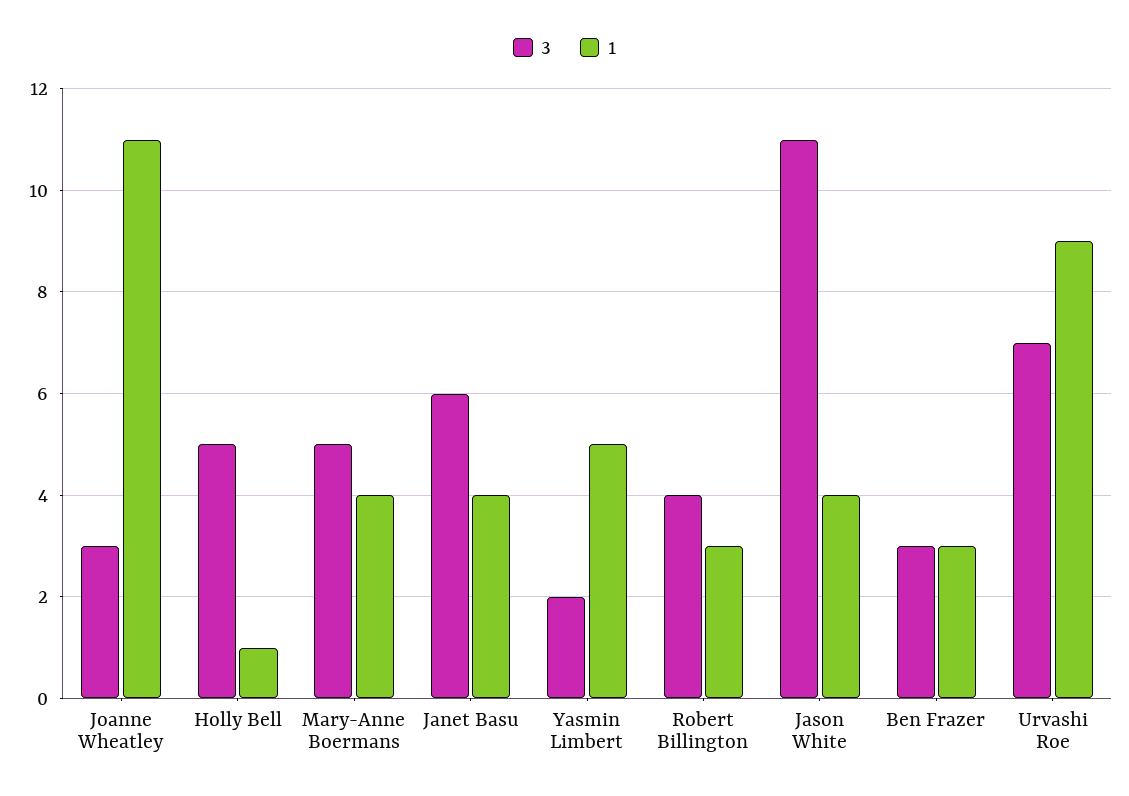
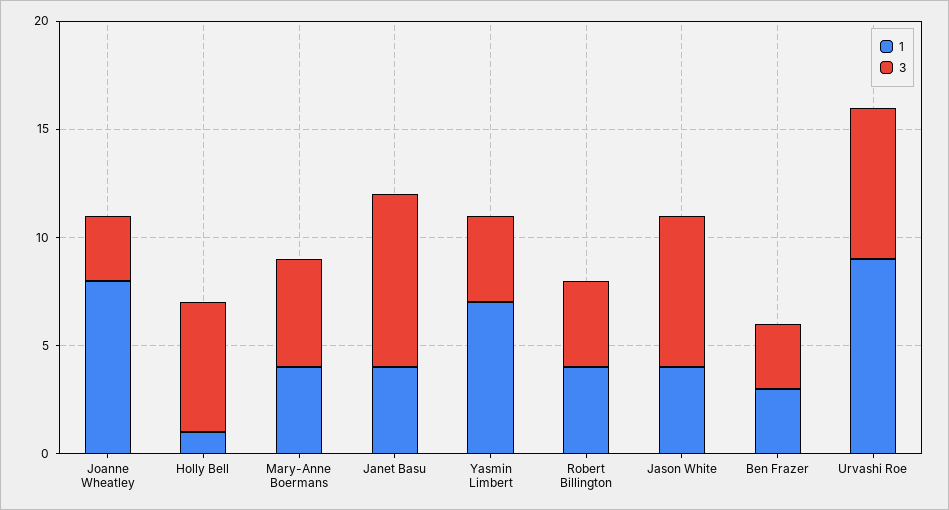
1, Joanne Wheatley: 11 -> 8
3, Holly Bell: 5 -> 6
3, Janet Basu: 6 -> 8
3, Yasmin Limbert: 2 -> 4
1, Yasmin Limbert: 5 -> 7
1, Robert Billington: 3 -> 4
3, Jason White: 11 -> 7

